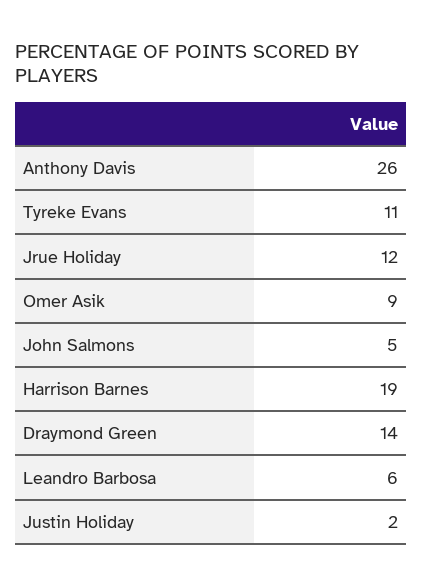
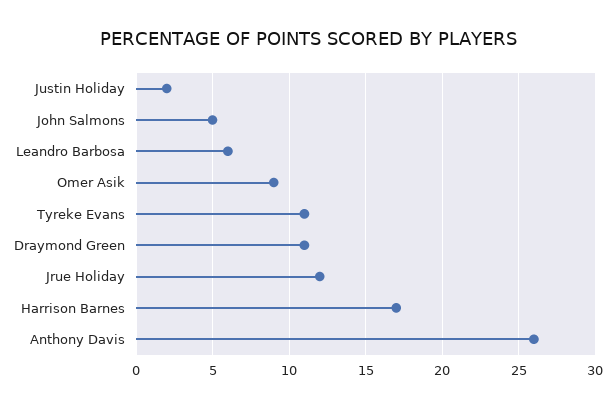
Harrison Barnes: 19 -> 17
Draymond Green: 14 -> 11

